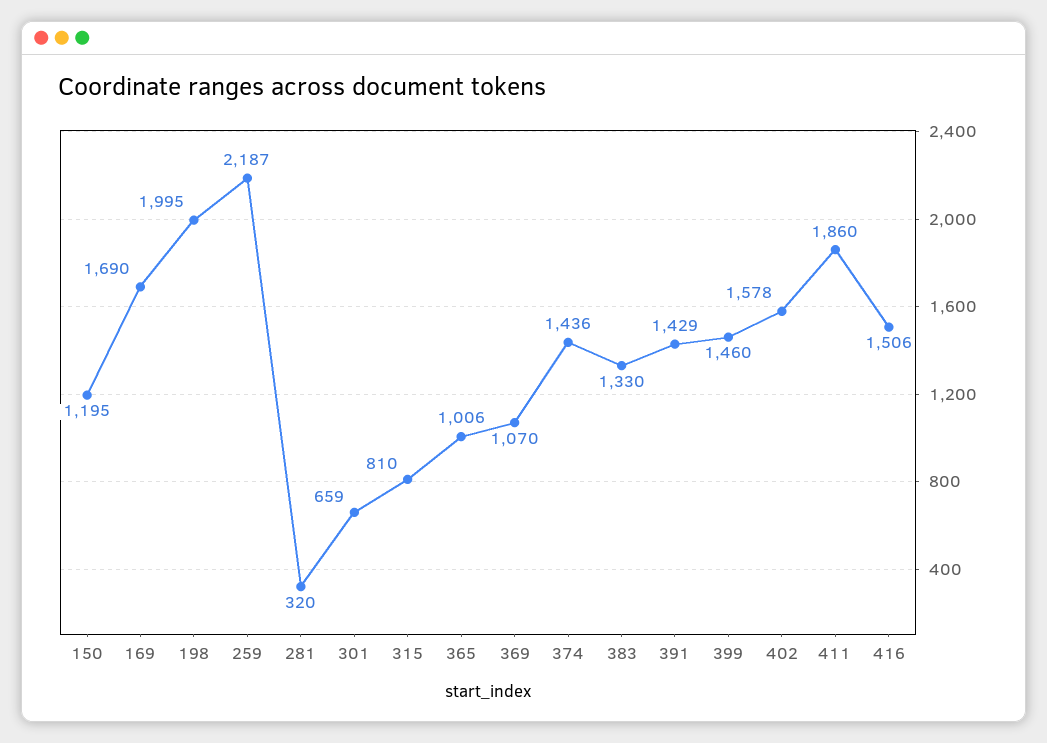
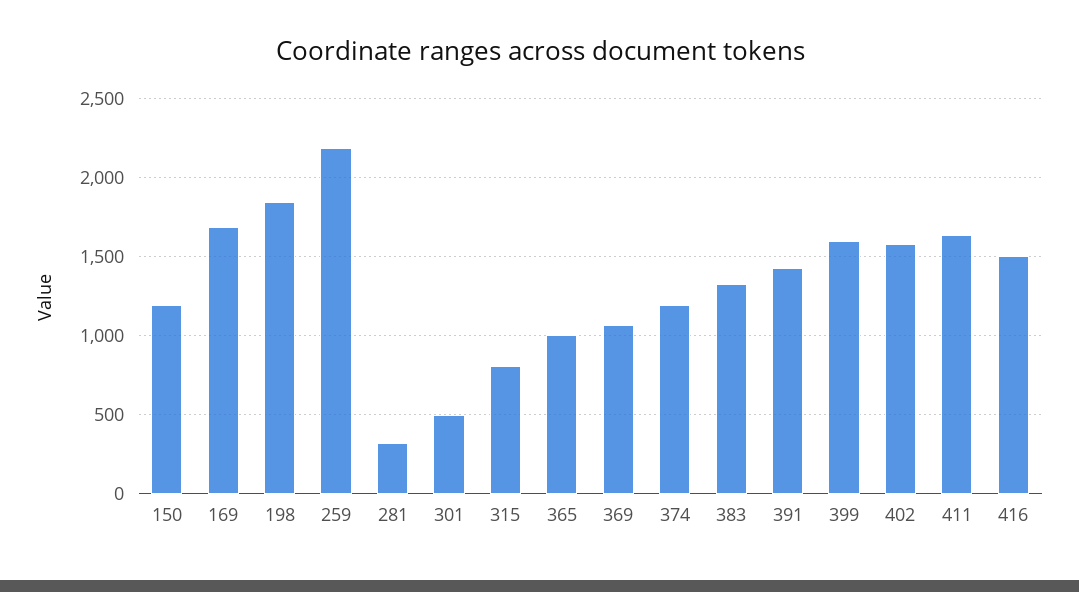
198: 1995 -> 1850
301: 659 -> 500
374: 1436 -> 1200
399: 1460 -> 1600
411: 1860 -> 1650

